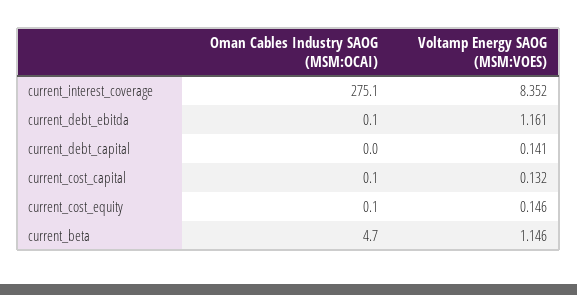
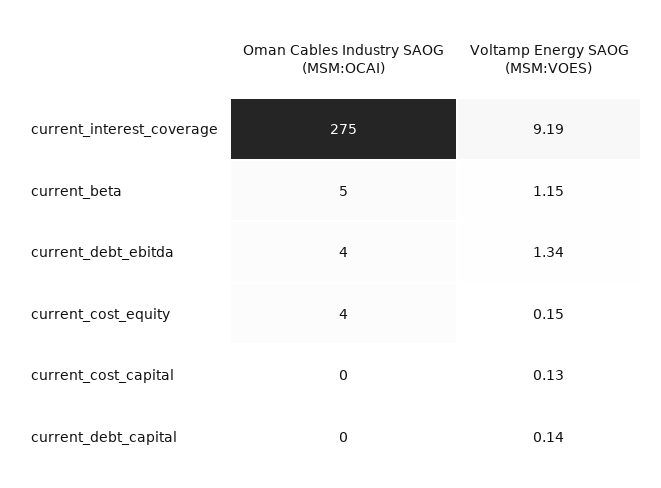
Voltamp Energy SAOG (MSM:VOES), current_interest_coverage: 8.352 -> 9.19
Oman Cables Industry SAOG (MSM:OCAI), current_debt_ebitda: 0.1 -> 4
Voltamp Energy SAOG (MSM:VOES), current_debt_ebitda: 1.161 -> 1.34
Oman Cables Industry SAOG (MSM:OCAI), current_cost_equity: 0.1 -> 4

